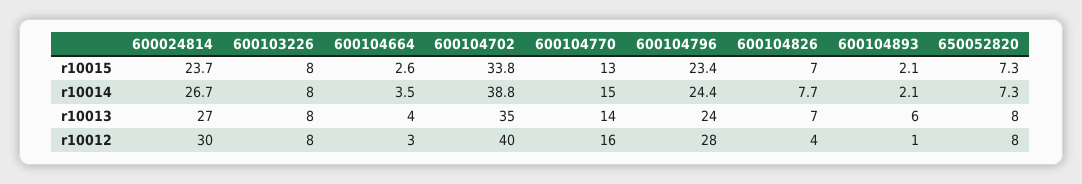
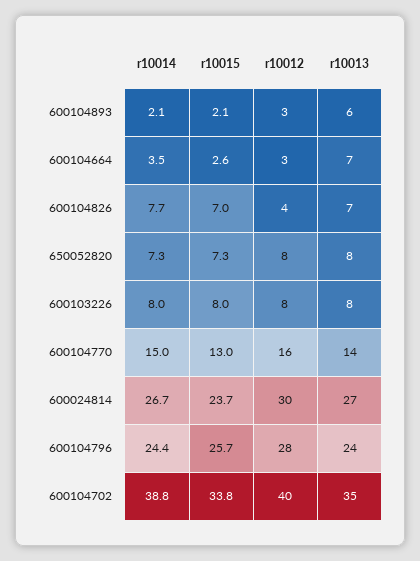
600104796, r10015: 23.4 -> 25.7
600104664, r10013: 4 -> 7
600104893, r10012: 1 -> 3

